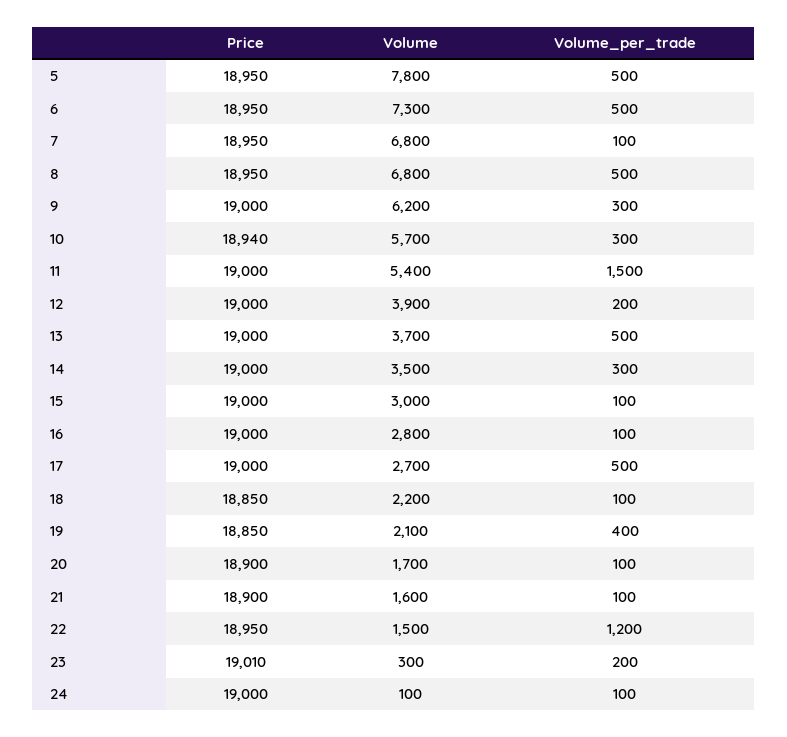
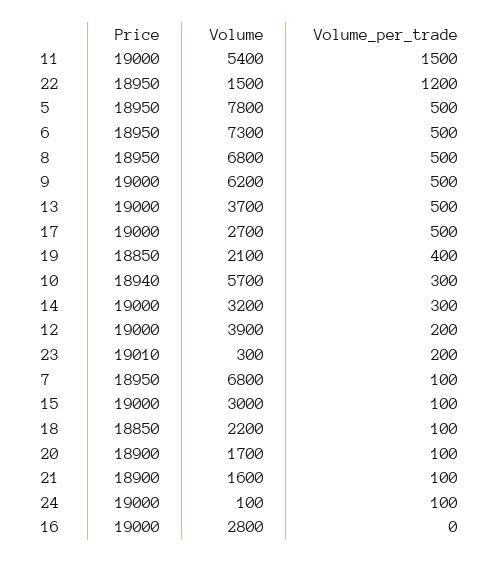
Volume_per_trade, 9: 300 -> 500
Volume, 14: 3500 -> 3200
Volume_per_trade, 16: 100 -> 0

